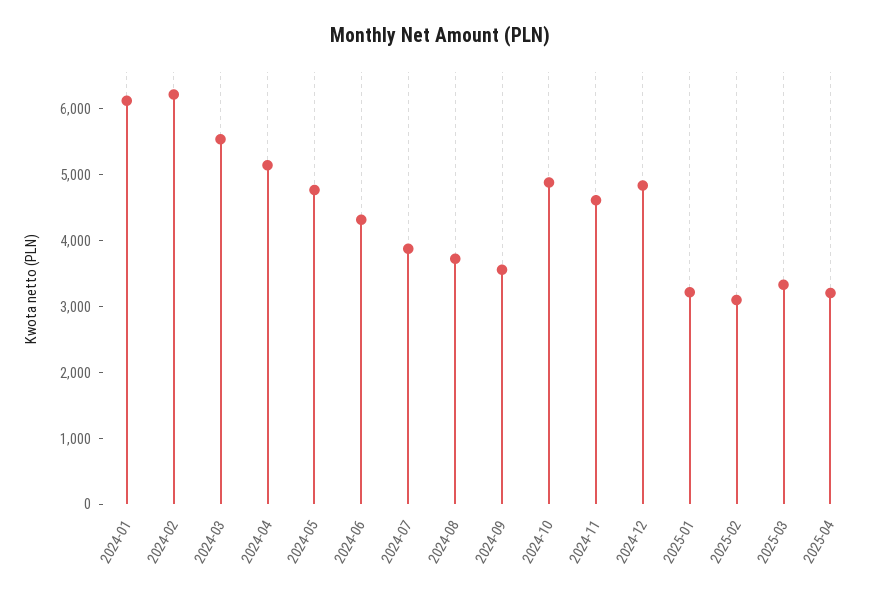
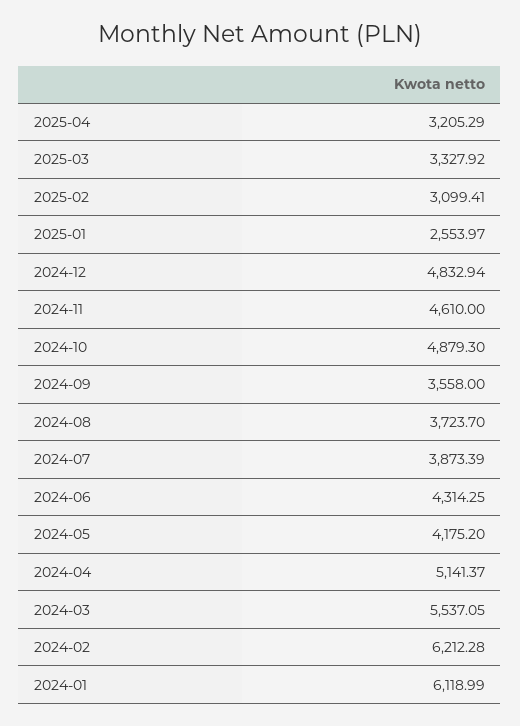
2024-05: 4800 -> 4175.2
2025-01: 3200 -> 2553.97

